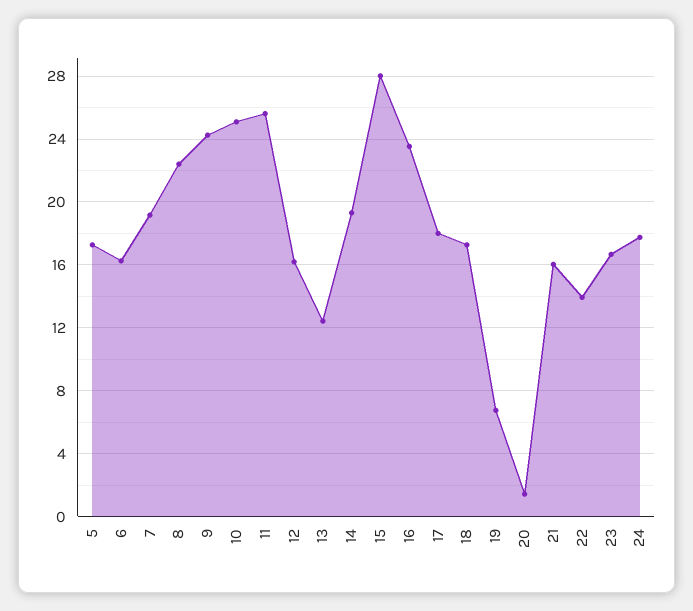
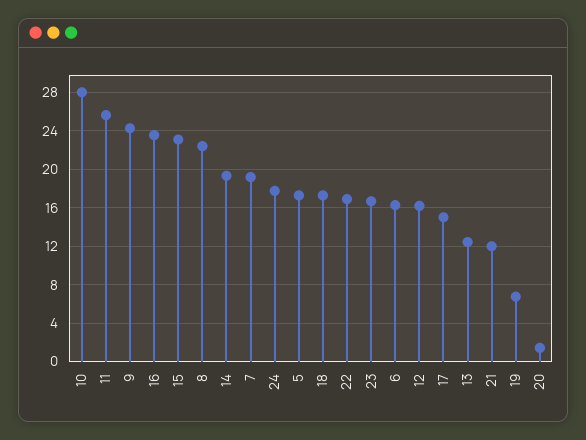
10: 25 -> 28
15: 28 -> 23
17: 18 -> 15
21: 16 -> 12
22: 14 -> 17

